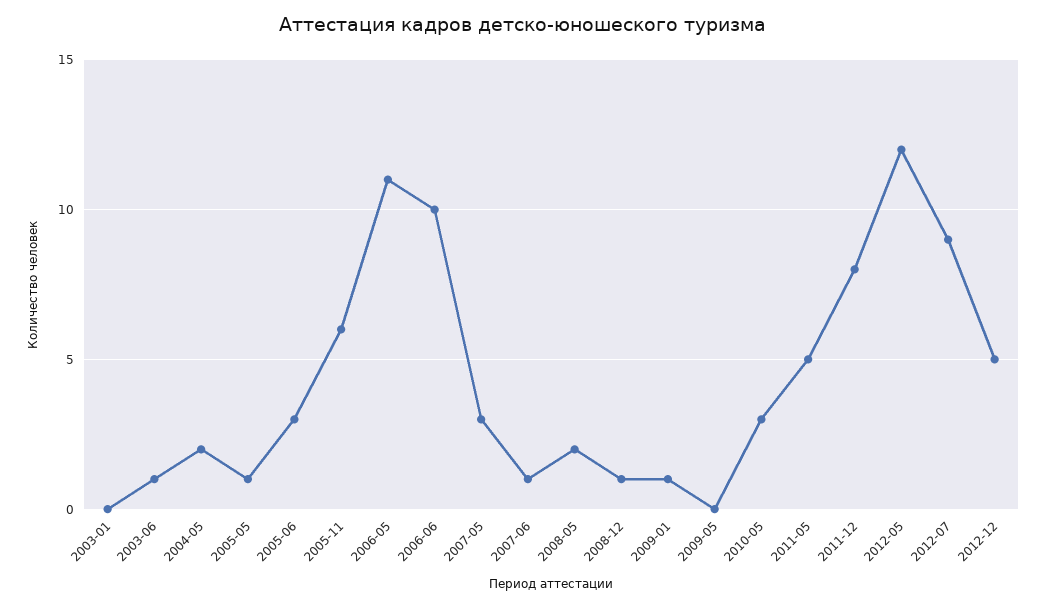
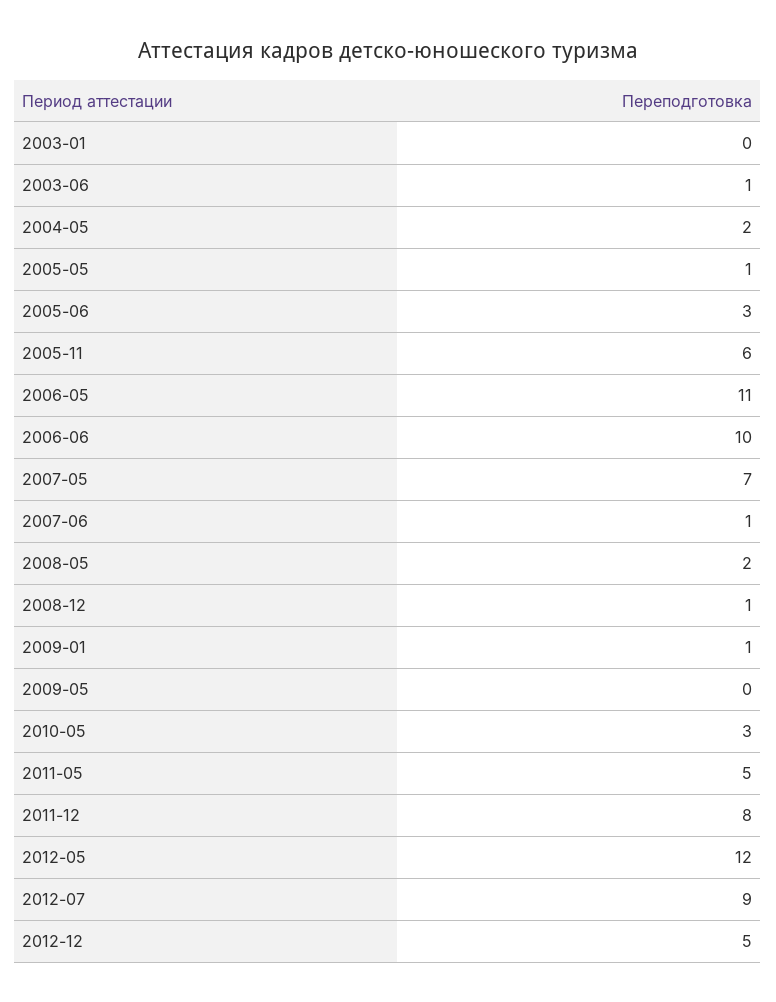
2007-05: 3 -> 7

